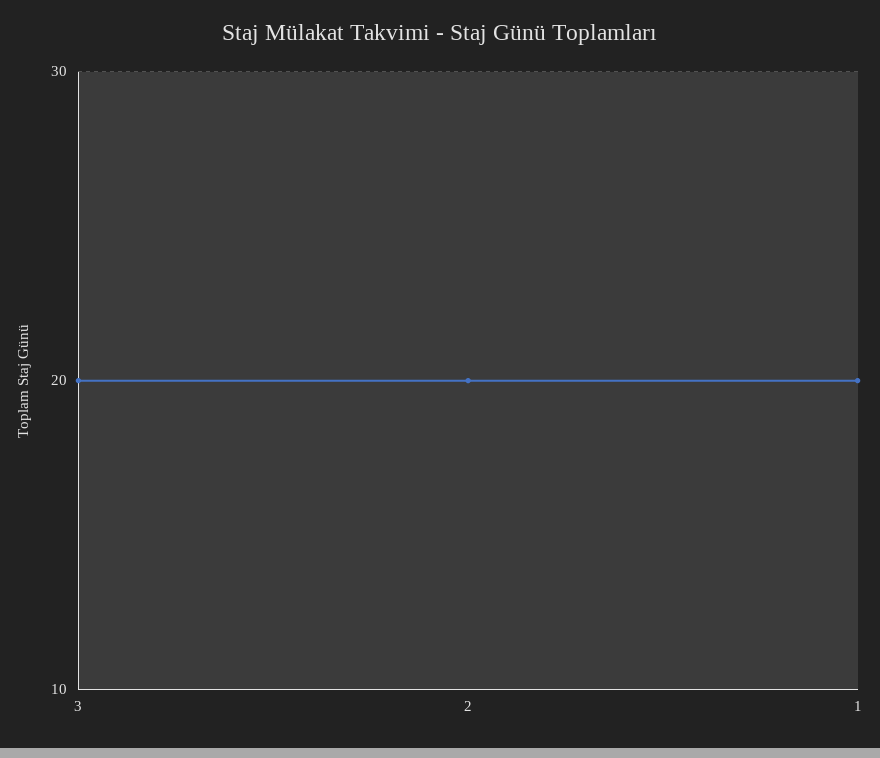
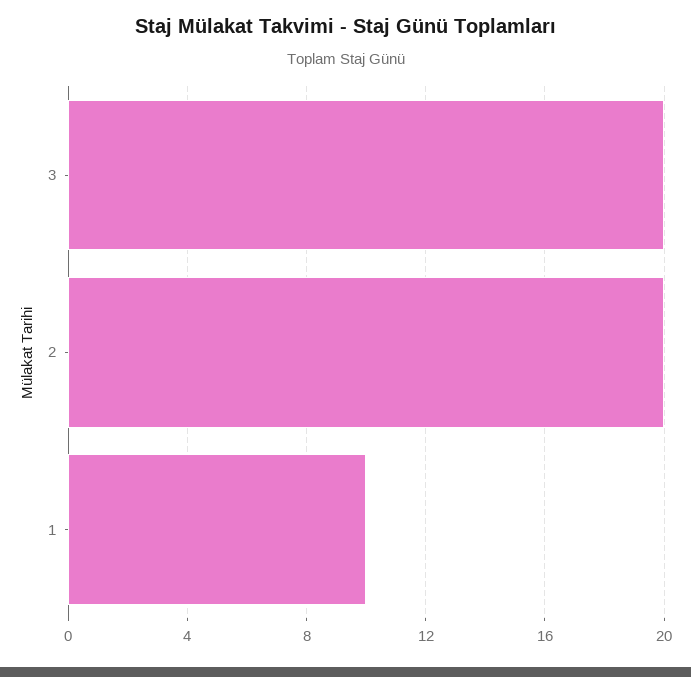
1: 20 -> 10

